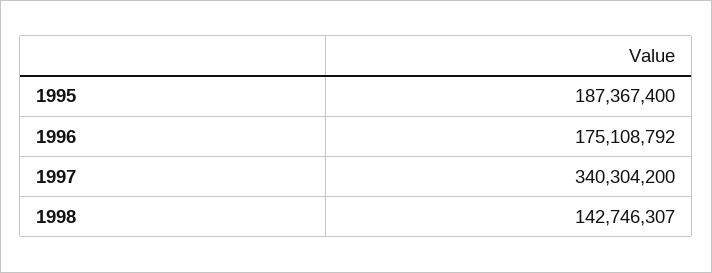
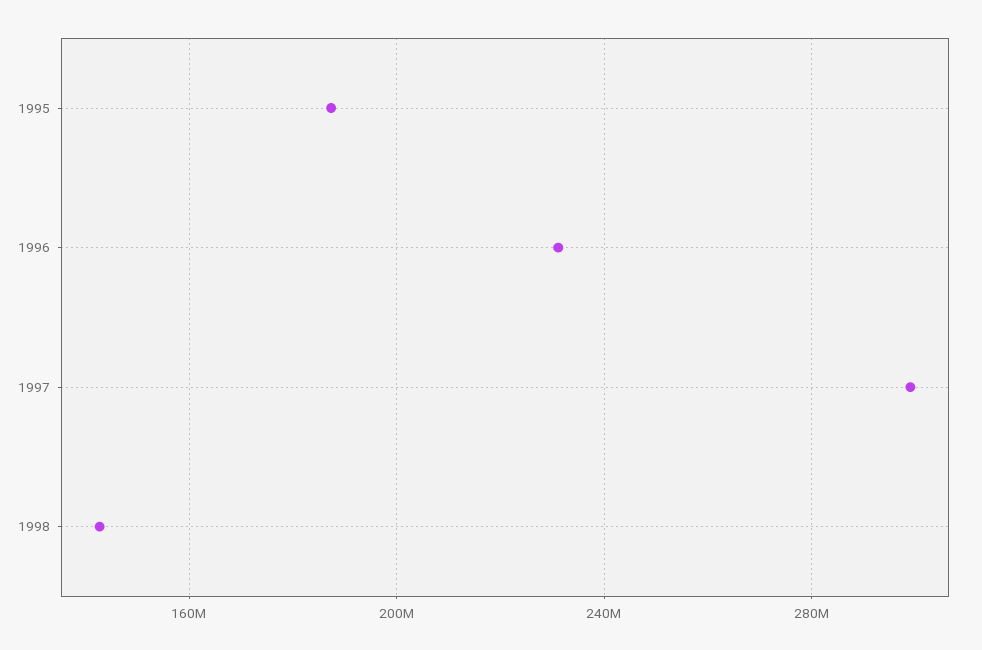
1996: 175108792 -> 230000000
1997: 340304200 -> 300000000

